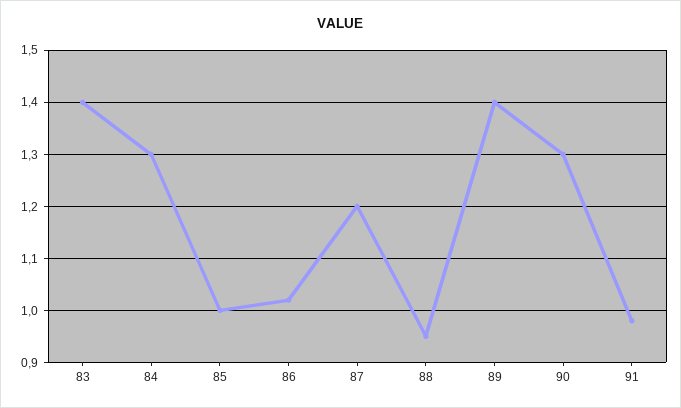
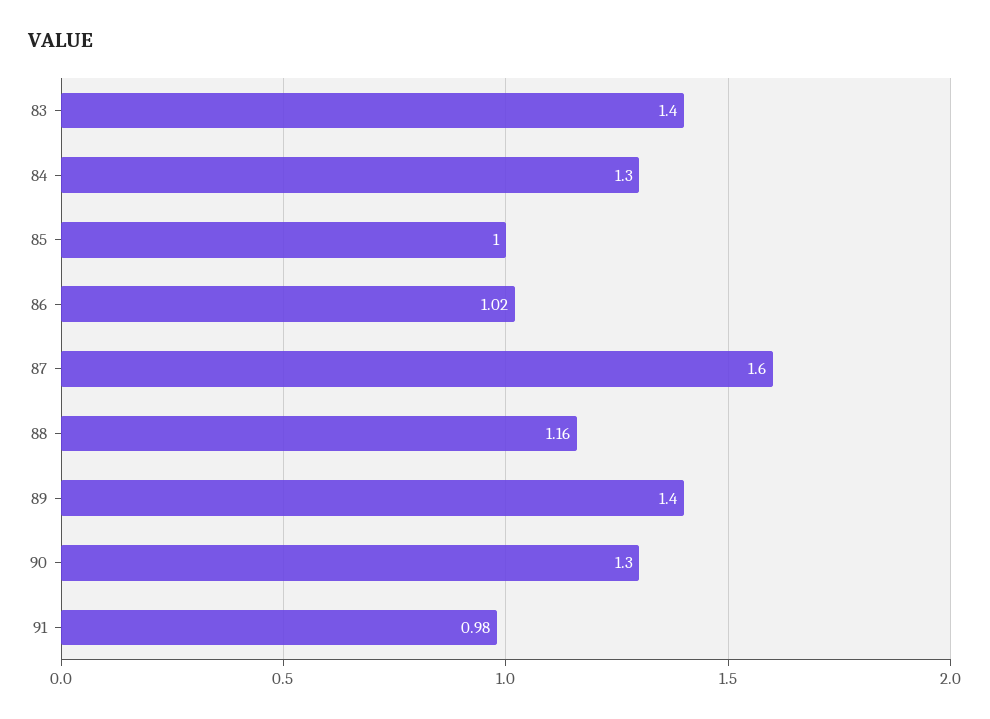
87: 1.2 -> 1.6
88: 0.95 -> 1.16

